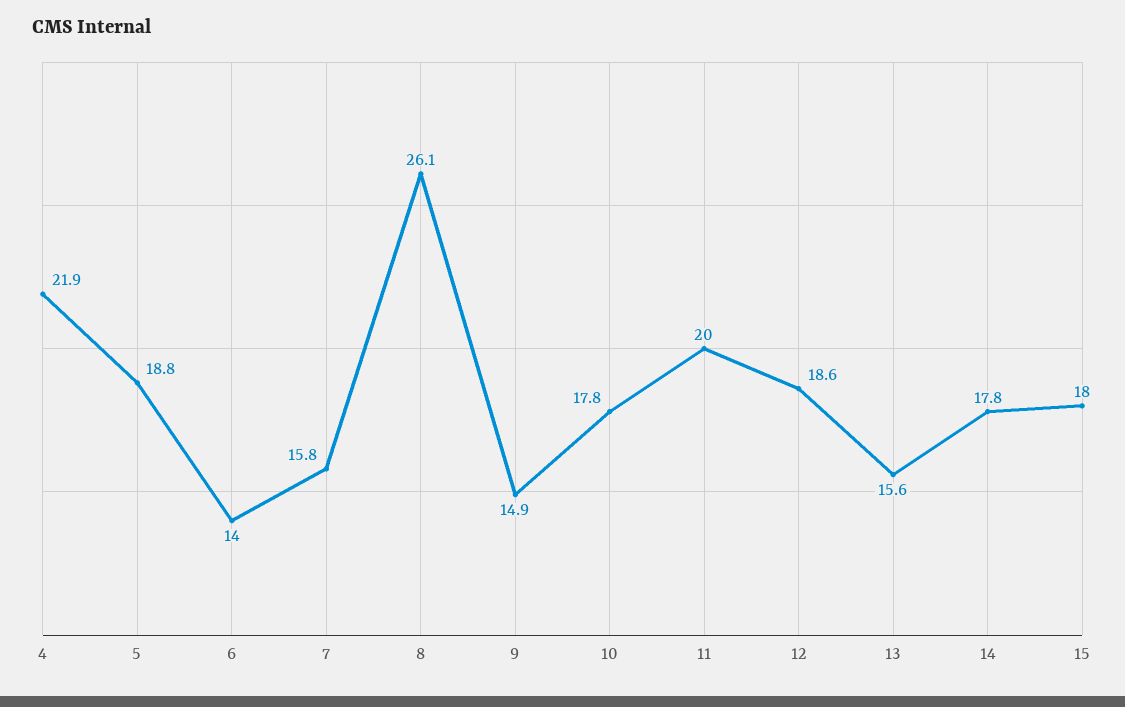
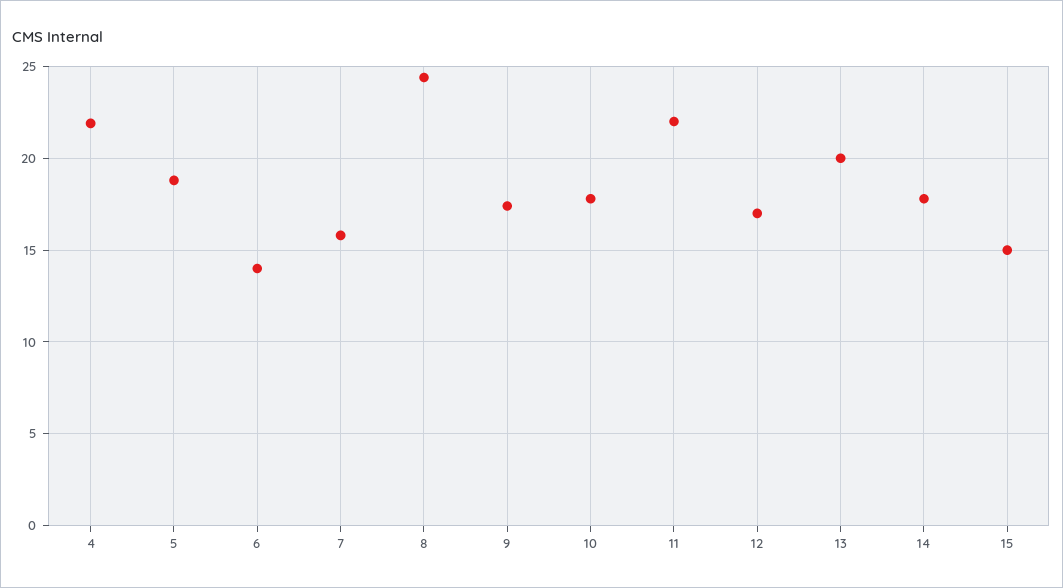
8: 26.1 -> 24.5
9: 14.9 -> 17.5
11: 20 -> 22
12: 18.6 -> 17
13: 15.6 -> 20
15: 18 -> 15

